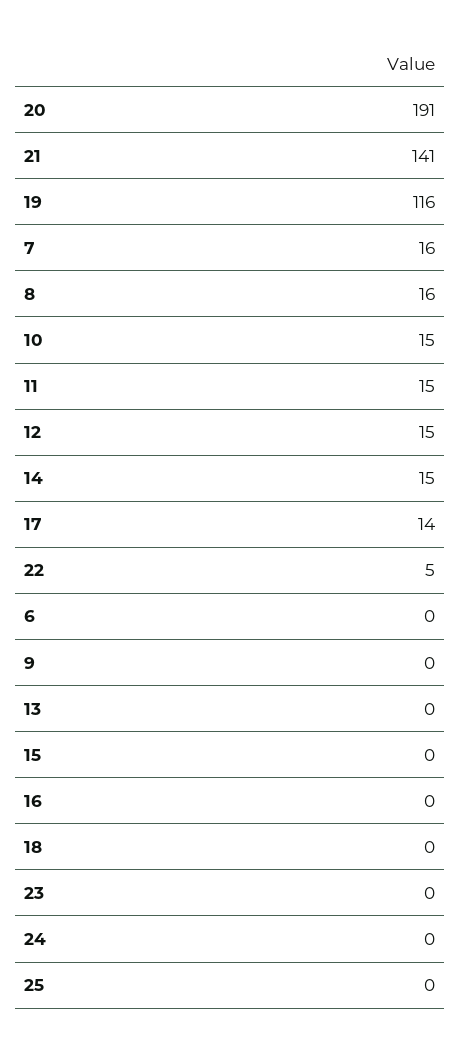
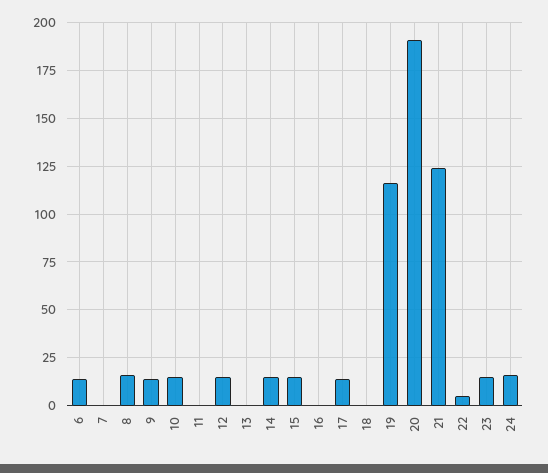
21: 141 -> 125
7: 16 -> 0
11: 15 -> 0
6: 0 -> 15
9: 0 -> 15
15: 0 -> 15
23: 0 -> 15
24: 0 -> 15
25: 0 -> none

